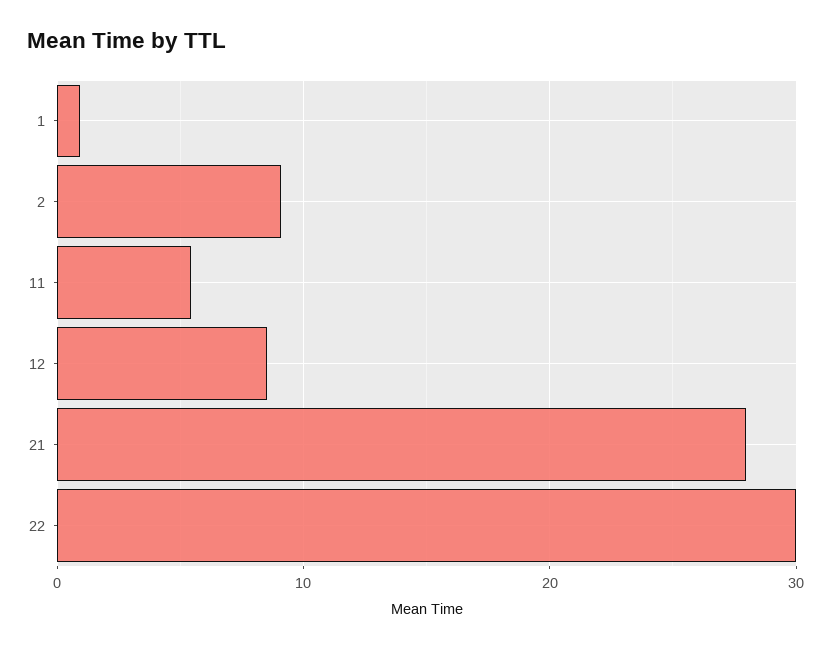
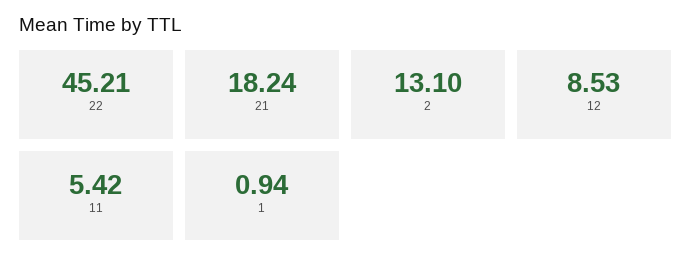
2: 9 -> 13.1
21: 28 -> 18.24
22: 30 -> 45.21

